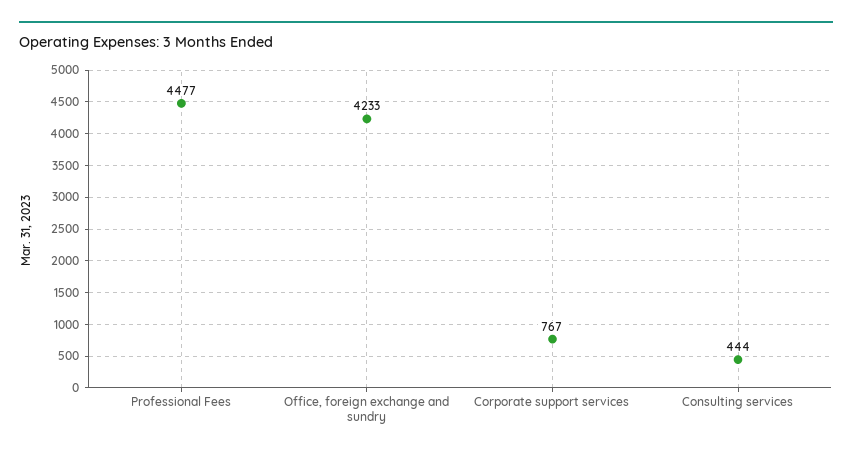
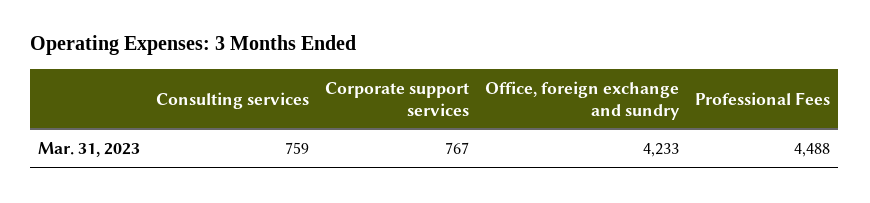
Professional Fees: 4477 -> 4488
Consulting services: 444 -> 759

